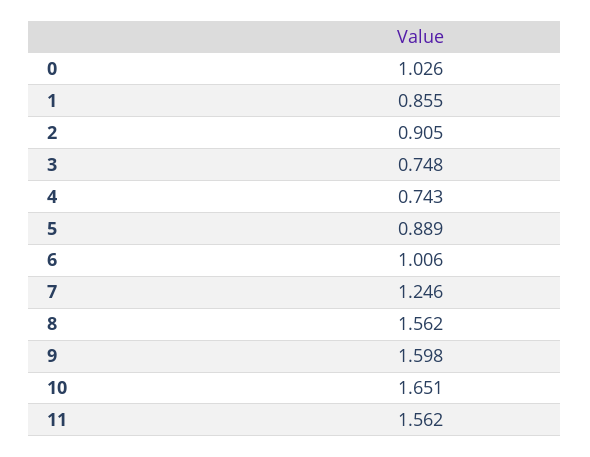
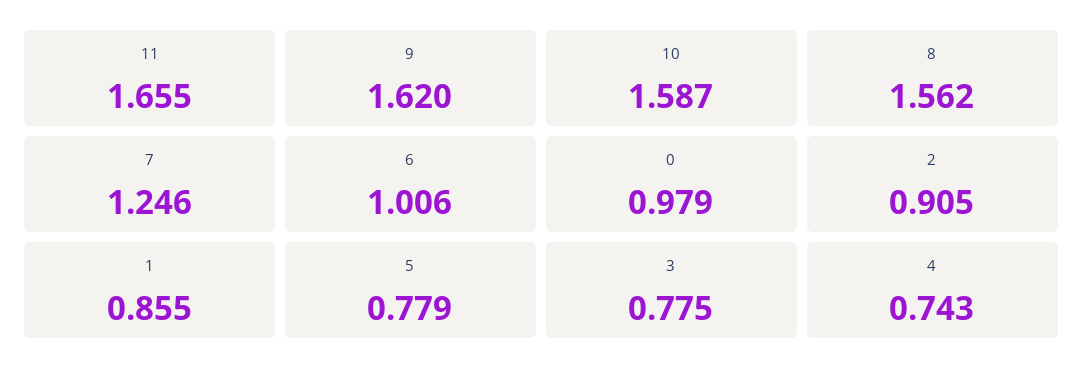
0: 1.026 -> 0.979
3: 0.748 -> 0.775
5: 0.889 -> 0.779
9: 1.598 -> 1.62
10: 1.651 -> 1.587
11: 1.562 -> 1.655

